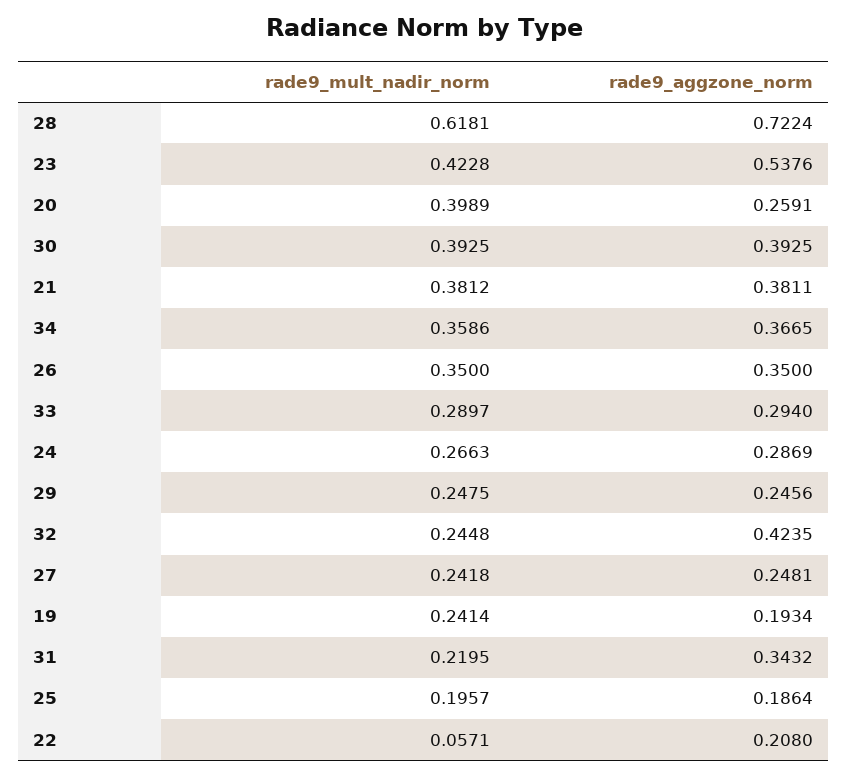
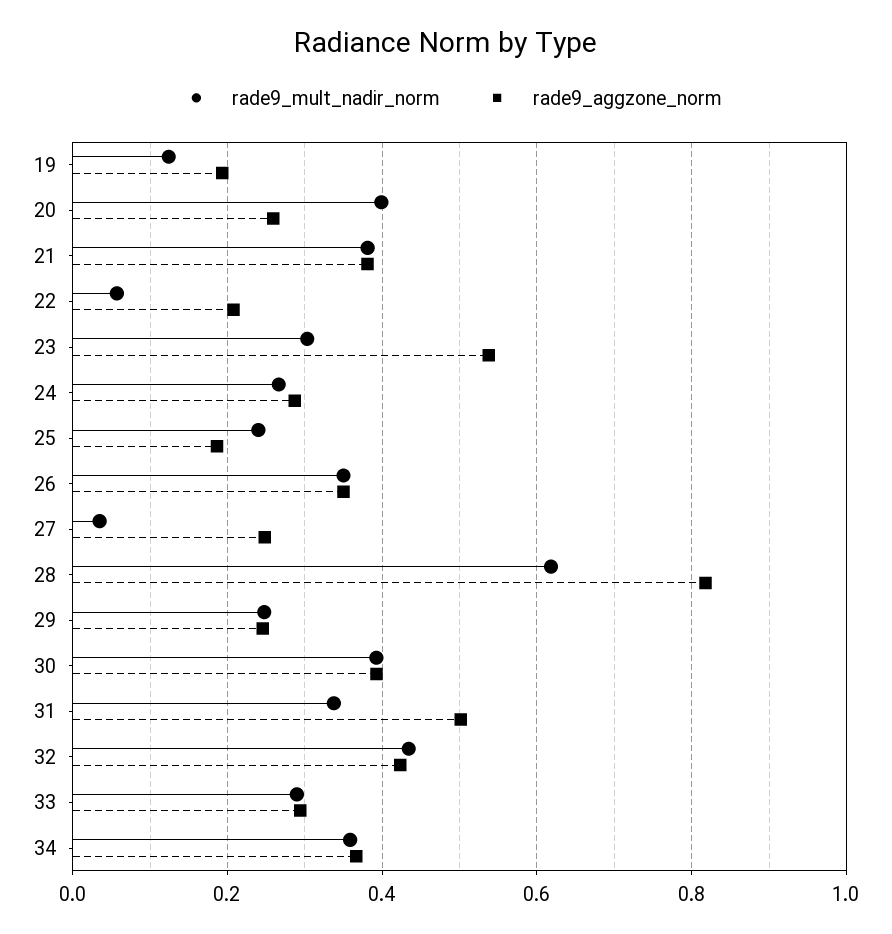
rade9_aggzone_norm, 28: 0.7224 -> 0.82
rade9_mult_nadir_norm, 23: 0.4228 -> 0.3
rade9_mult_nadir_norm, 32: 0.2448 -> 0.44
rade9_mult_nadir_norm, 27: 0.2418 -> 0.04
rade9_mult_nadir_norm, 19: 0.2414 -> 0.12
rade9_mult_nadir_norm, 31: 0.2195 -> 0.34
rade9_aggzone_norm, 31: 0.3432 -> 0.5
rade9_mult_nadir_norm, 25: 0.1957 -> 0.24

